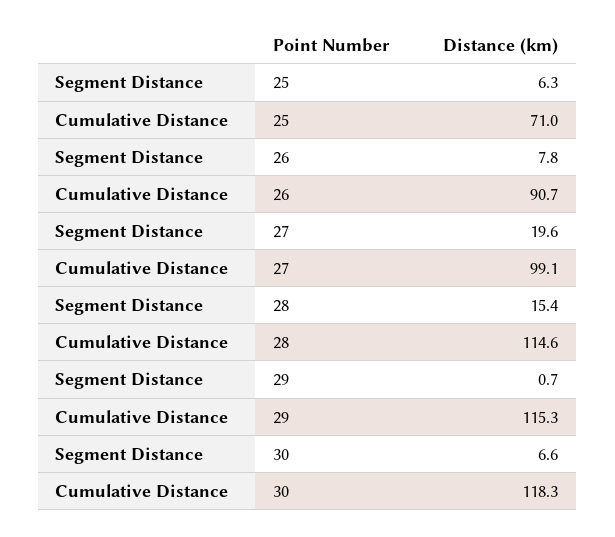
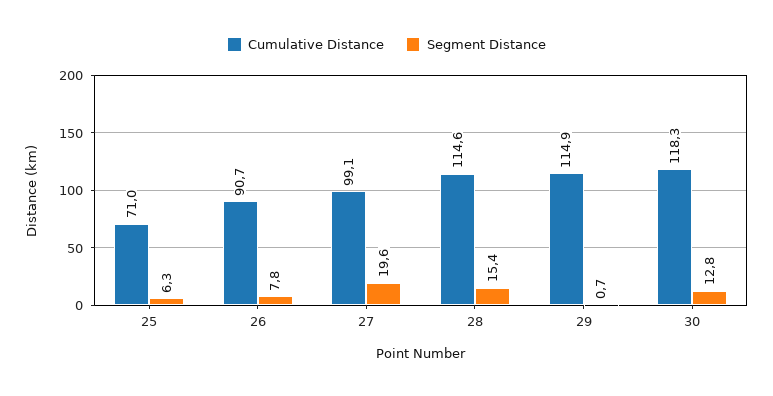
Cumulative Distance, 29: 115.3 -> 114.9
Segment Distance, 30: 6.6 -> 12.8

